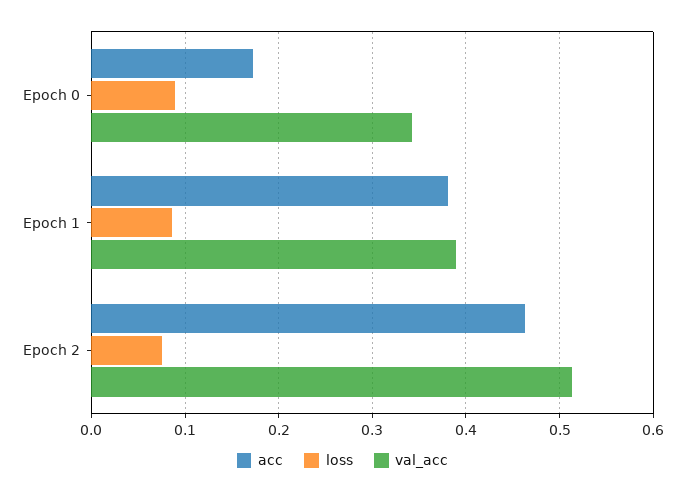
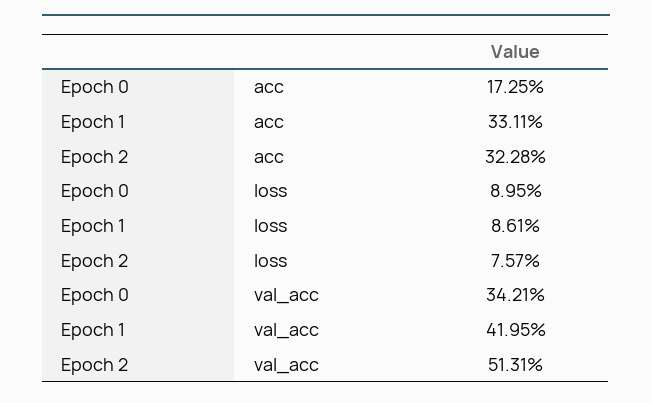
acc, Epoch 1: 0.38 -> 0.3311
val_acc, Epoch 1: 0.39 -> 0.4195
acc, Epoch 2: 0.46 -> 0.3228

